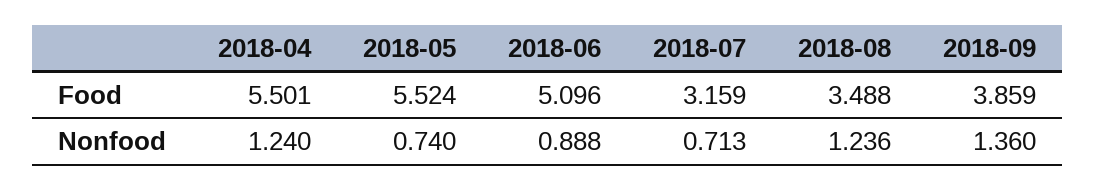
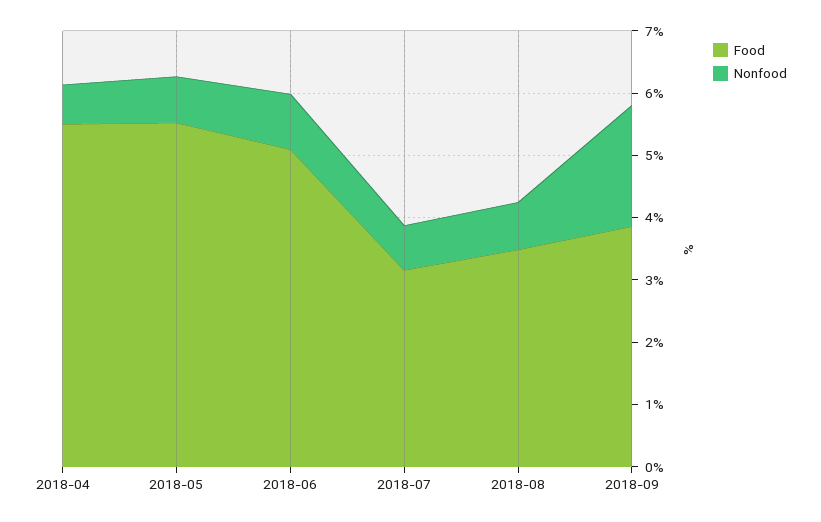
Nonfood, 2018-04: 1.24 -> 0.6
Nonfood, 2018-08: 1.236 -> 0.8
Nonfood, 2018-09: 1.36 -> 2

